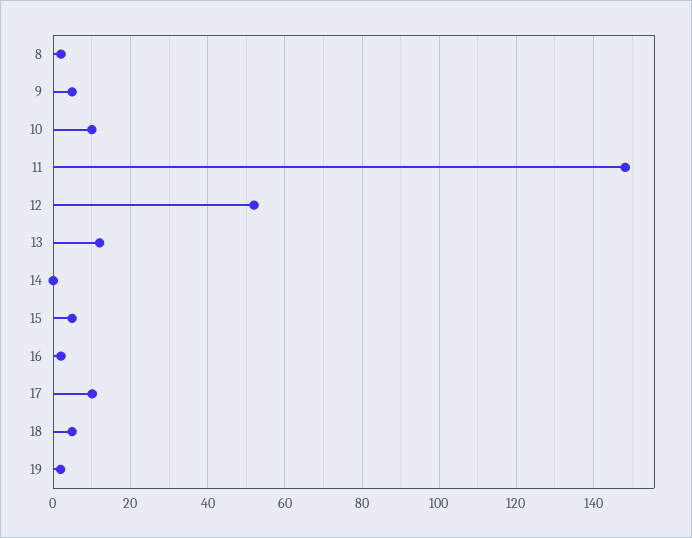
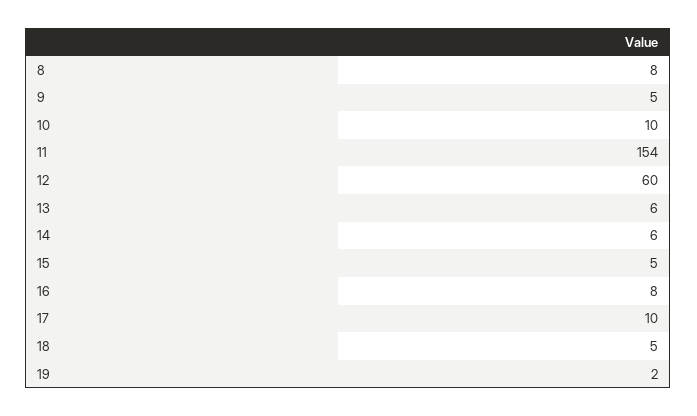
8: 2 -> 8
11: 148 -> 154
12: 52 -> 60
13: 12 -> 6
14: 0 -> 6
16: 2 -> 8

